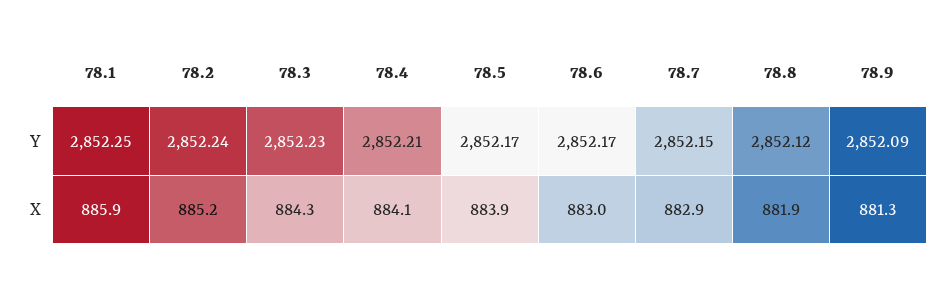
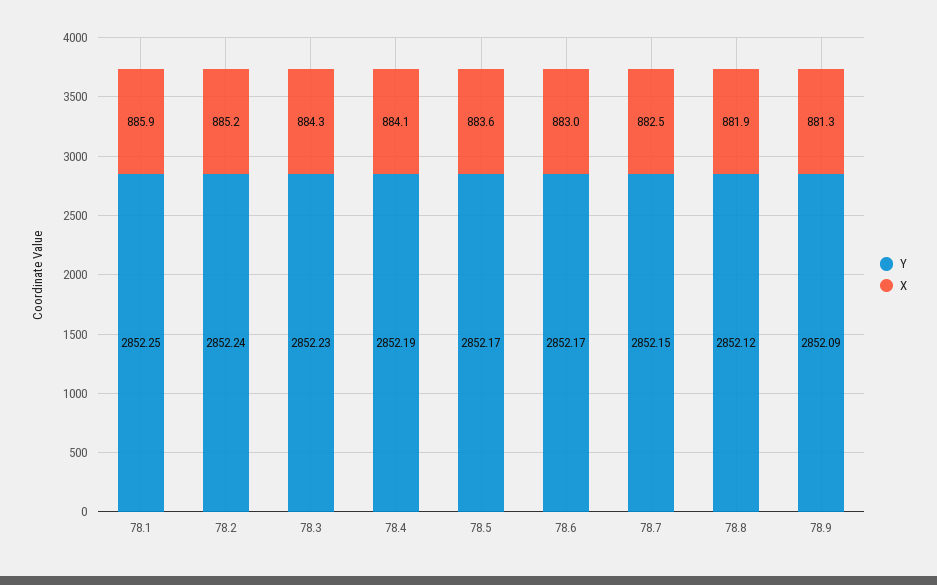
Y, 78.4: 2852.21 -> 2852.19
X, 78.5: 883.9 -> 883.6
X, 78.7: 882.9 -> 882.5

